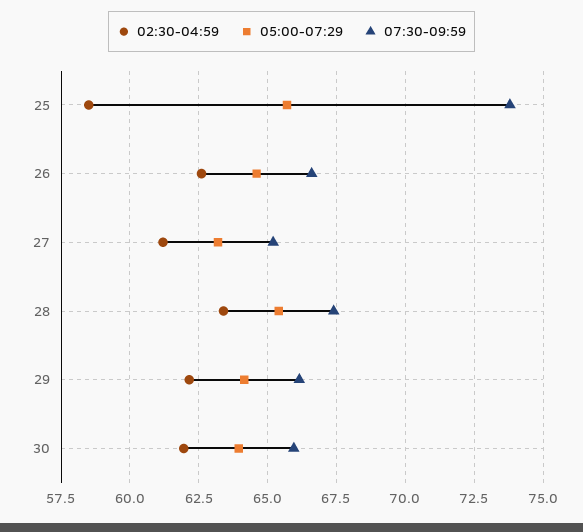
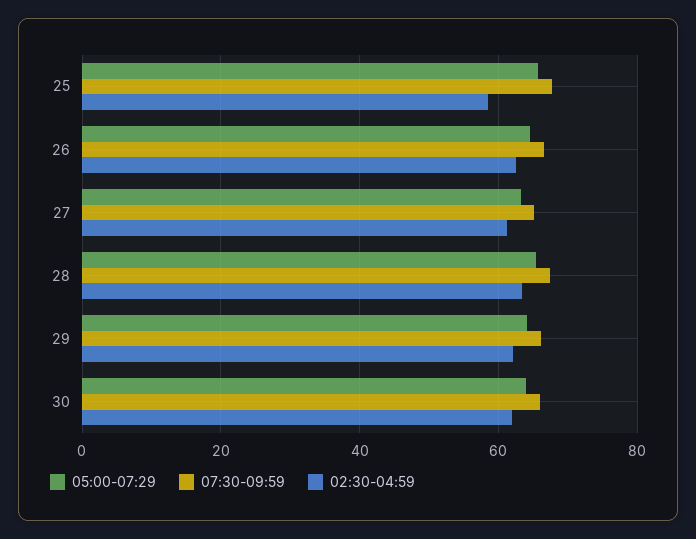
07:30-09:59, 25: 73.75 -> 68

